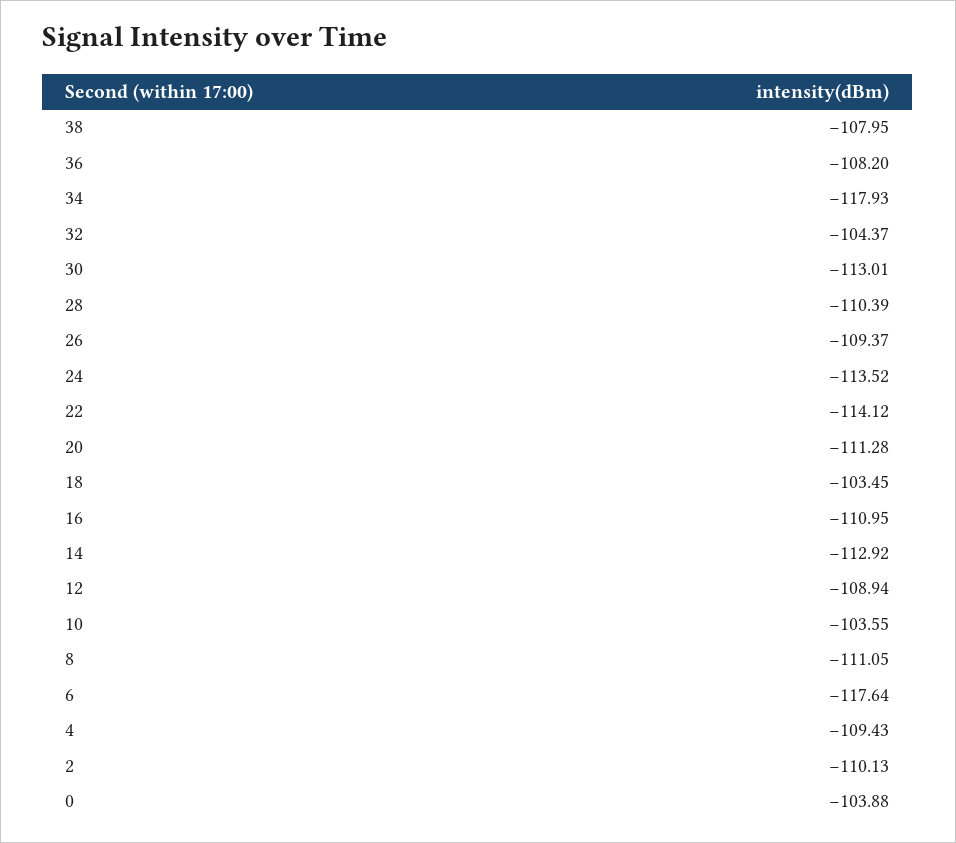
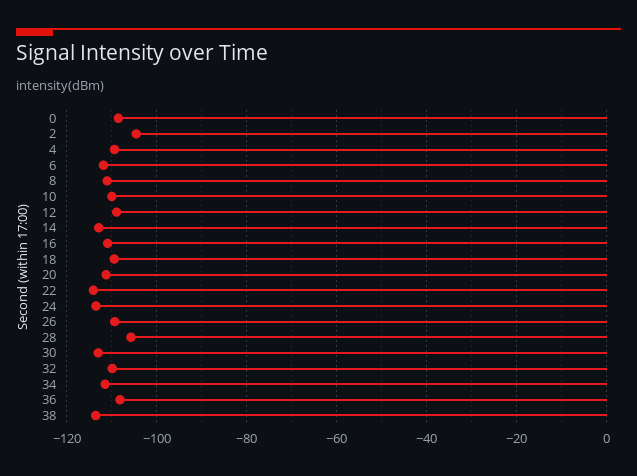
38: -107.95 -> -114
34: -117.93 -> -112
32: -104.37 -> -110
28: -110.39 -> -106
18: -103.45 -> -110
10: -103.55 -> -110
6: -117.64 -> -112
2: -110.13 -> -104
0: -103.88 -> -108

